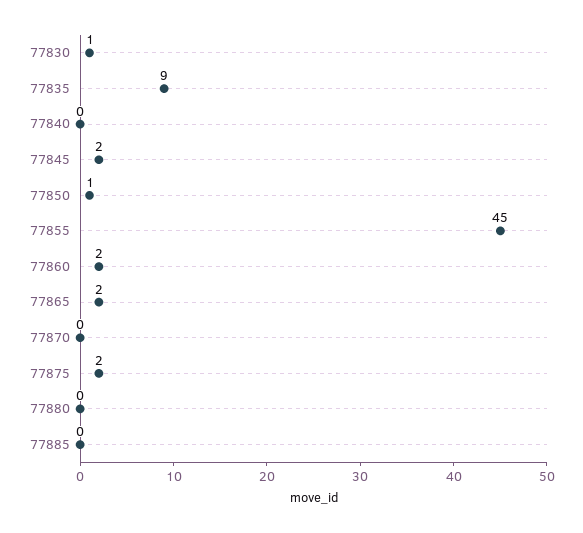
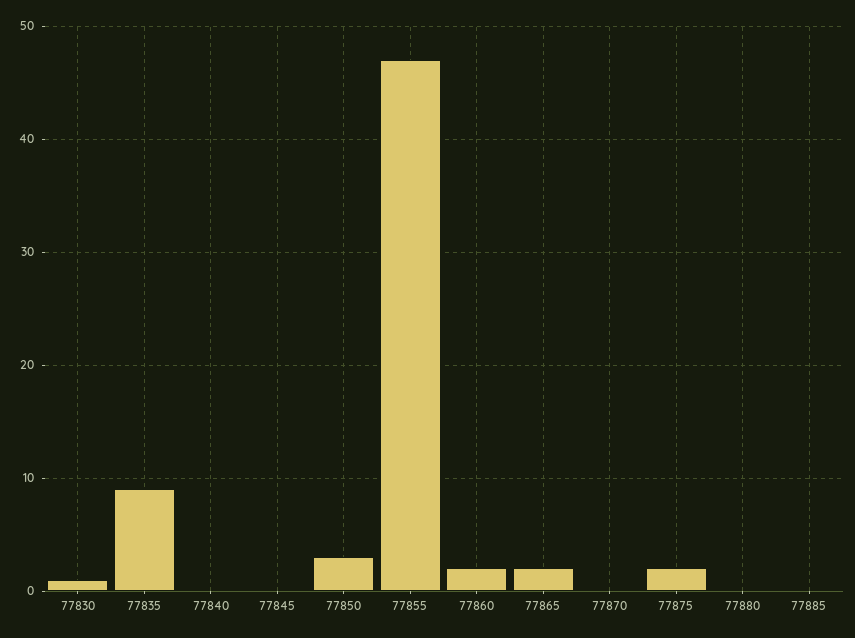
77845: 2 -> 0
77850: 1 -> 3
77855: 45 -> 47

